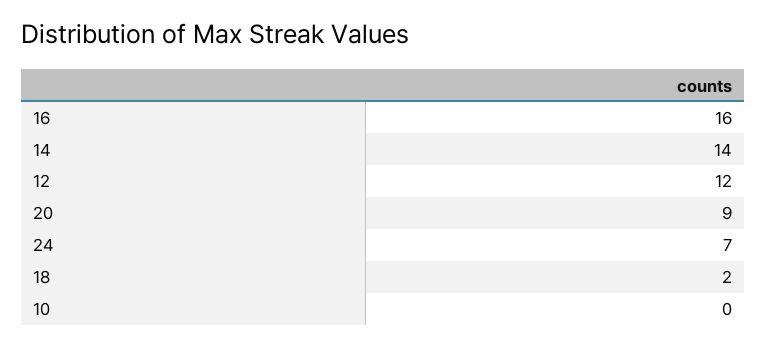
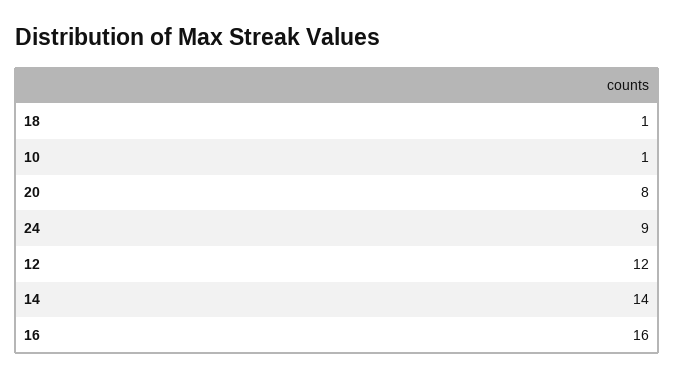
20: 9 -> 8
24: 7 -> 9
18: 2 -> 1
10: 0 -> 1

